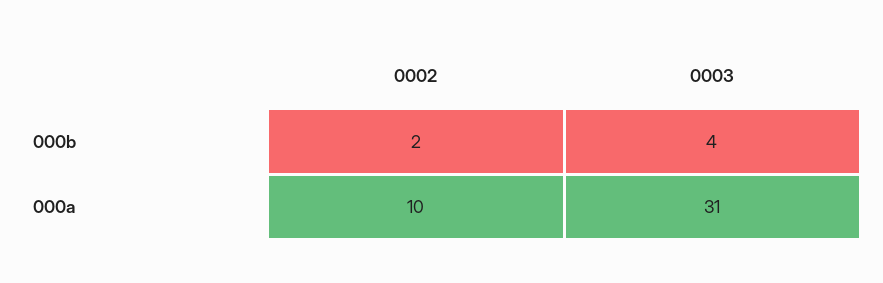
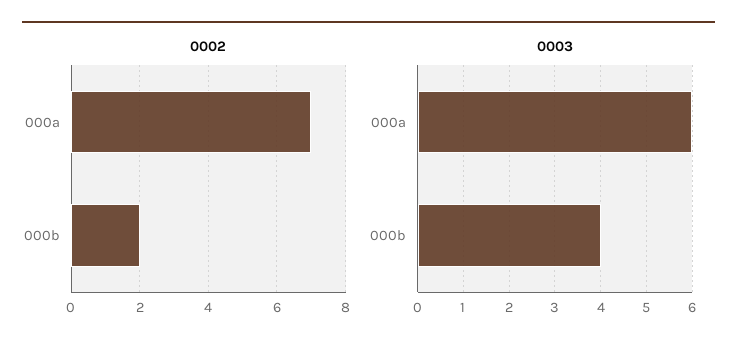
0002, 000a: 10 -> 7
0003, 000a: 31 -> 6

